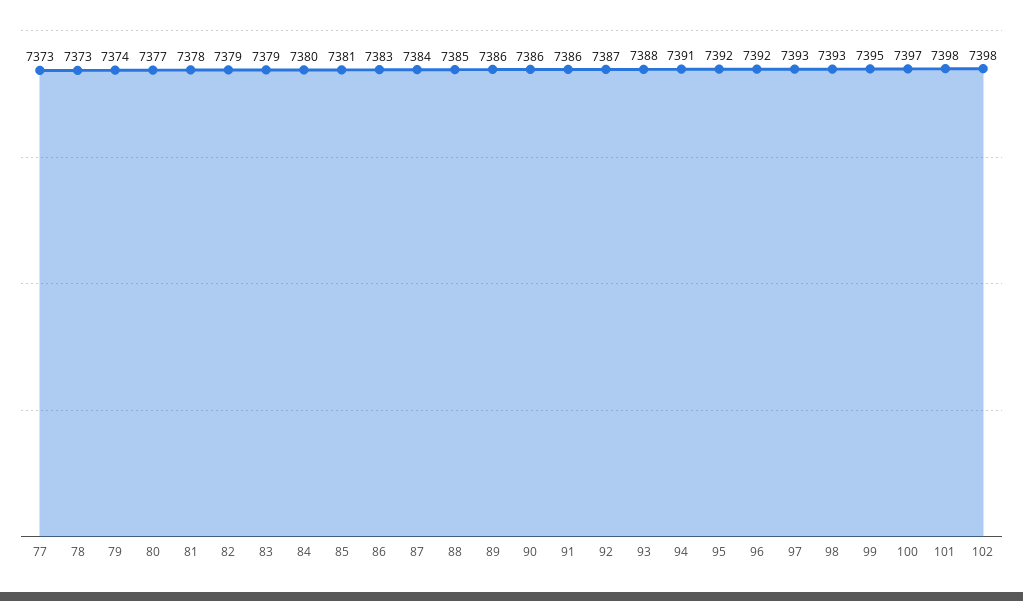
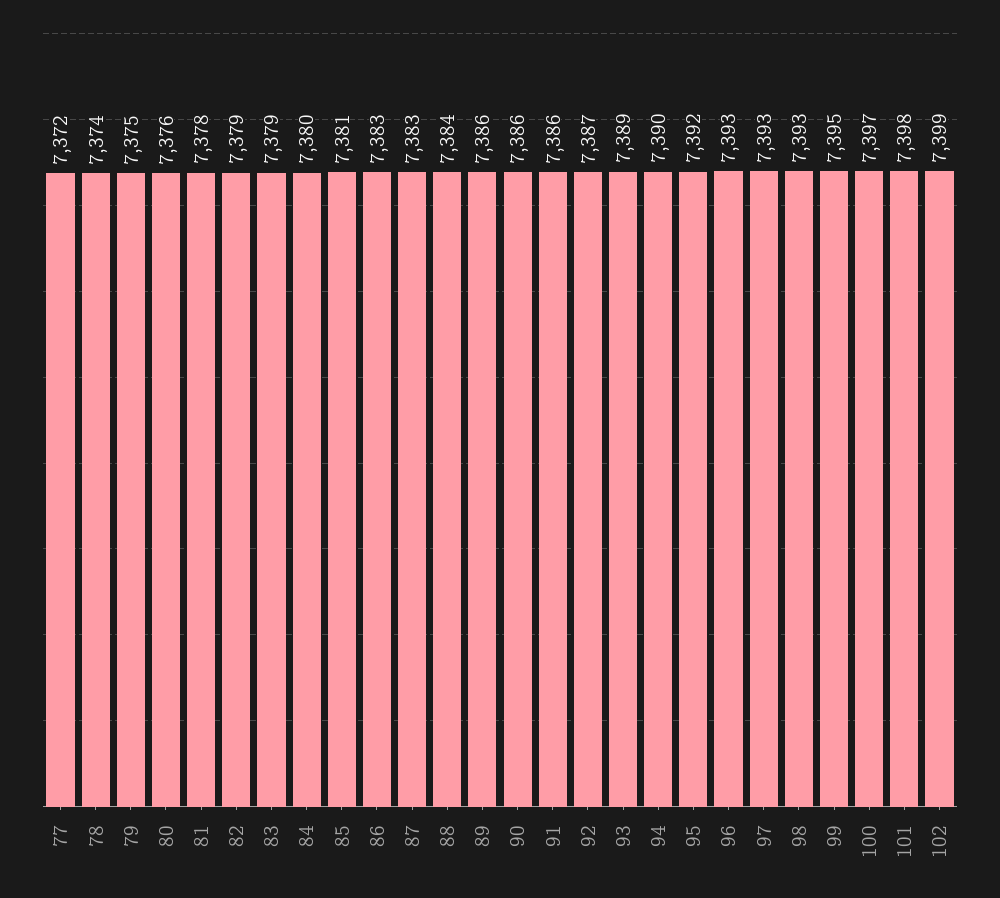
77: 7373 -> 7372
78: 7373 -> 7374
79: 7374 -> 7375
80: 7377 -> 7376
87: 7384 -> 7383
88: 7385 -> 7384
93: 7388 -> 7389
94: 7391 -> 7390
96: 7392 -> 7393
102: 7398 -> 7399

